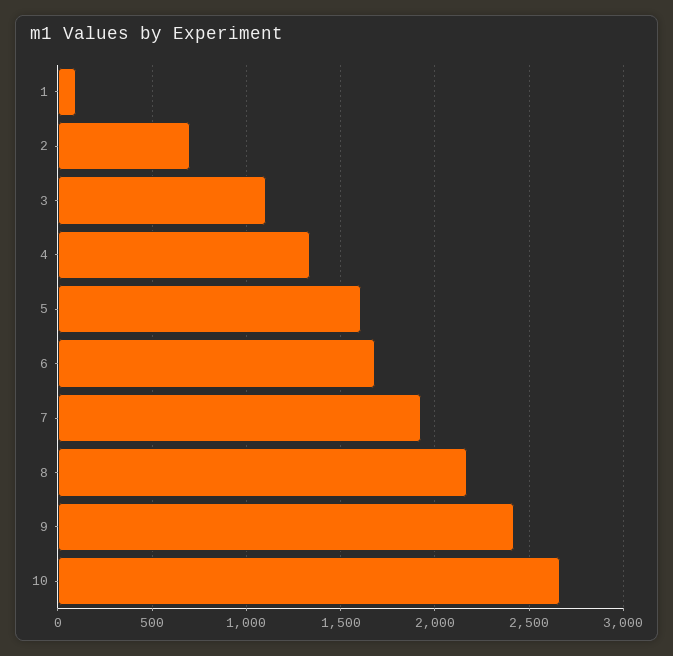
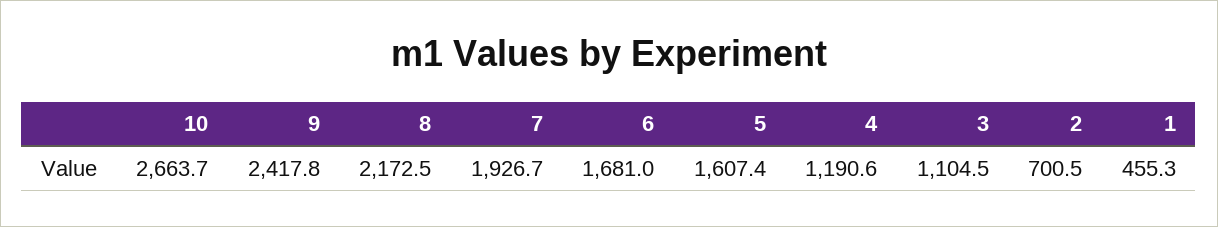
1: 100 -> 455.3
4: 1350 -> 1190.6

